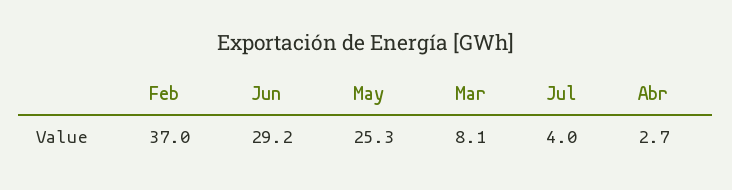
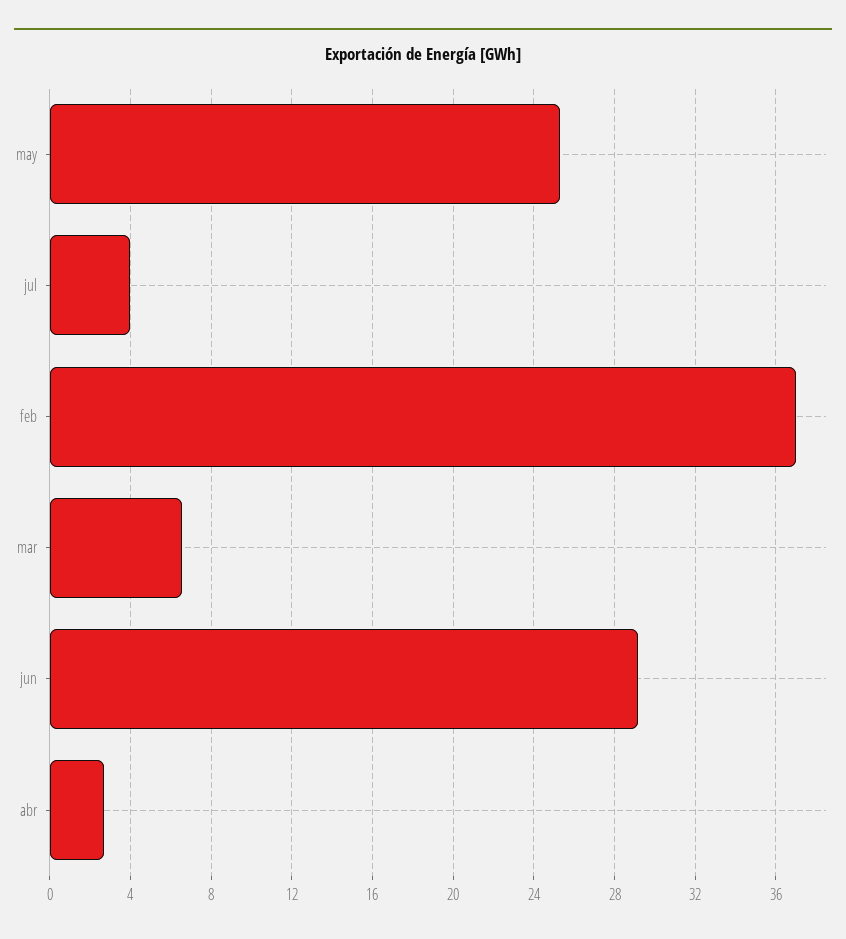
Mar: 8.1 -> 6.5

